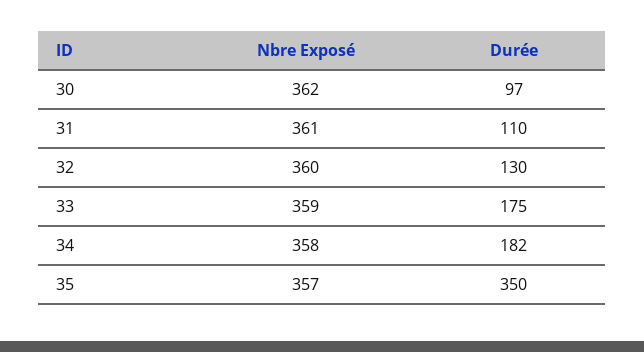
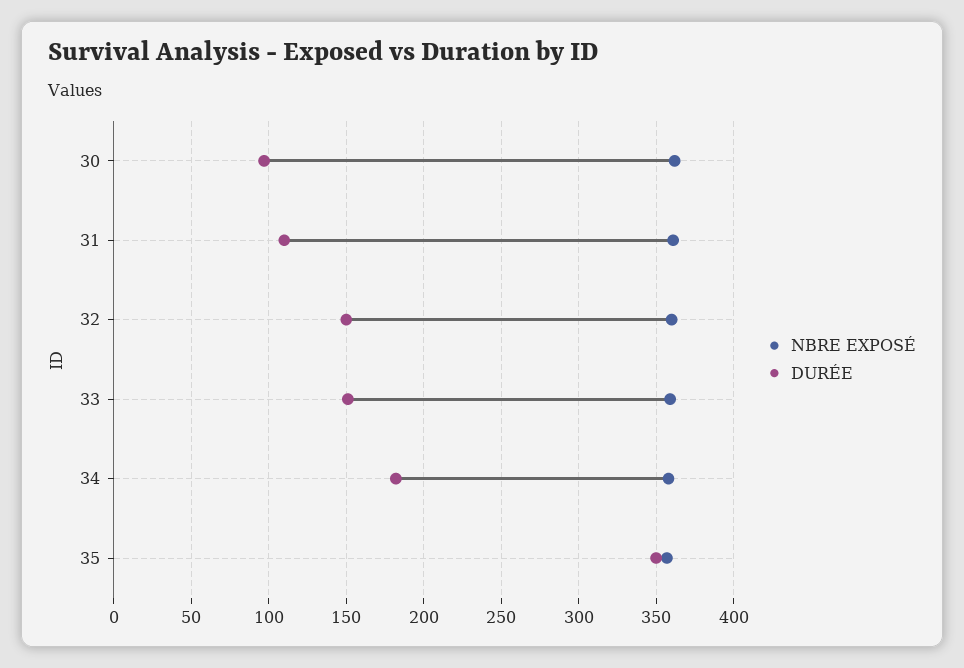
Durée, 32: 130 -> 150
Durée, 33: 175 -> 150

